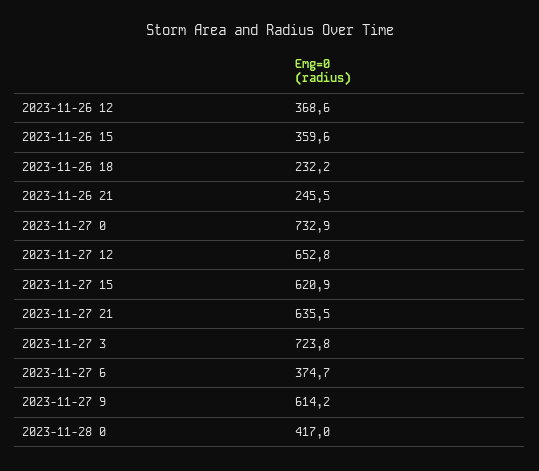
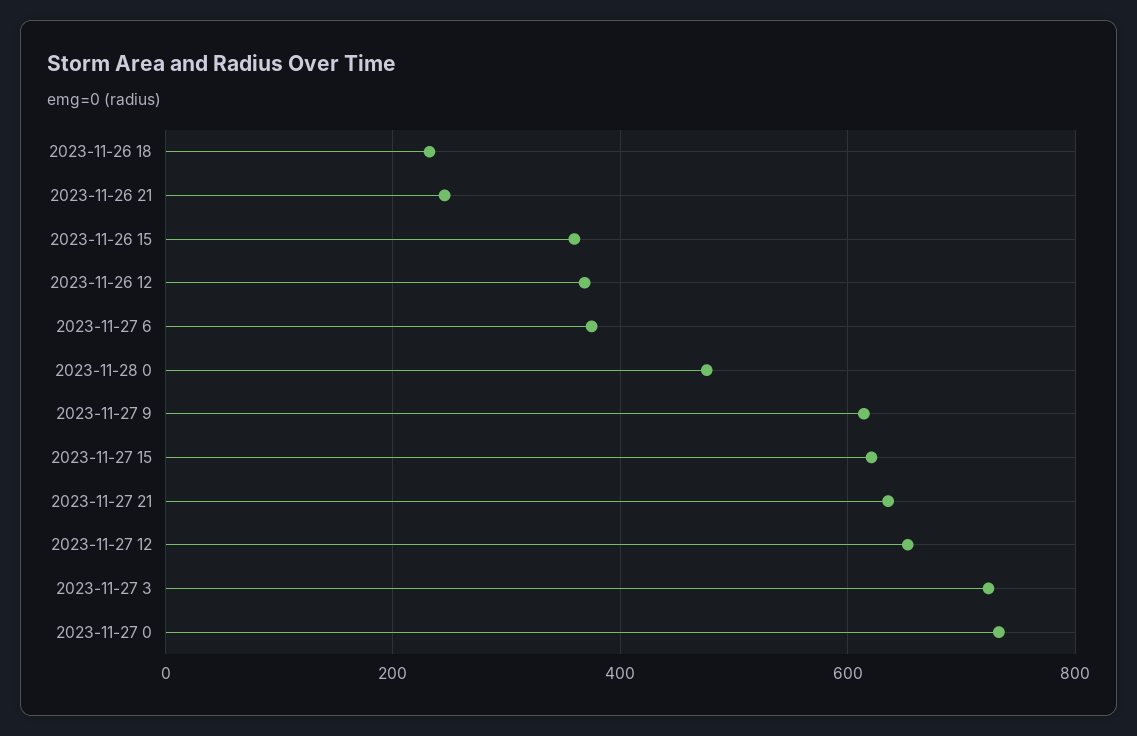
2023-11-28 0: 417 -> 480

